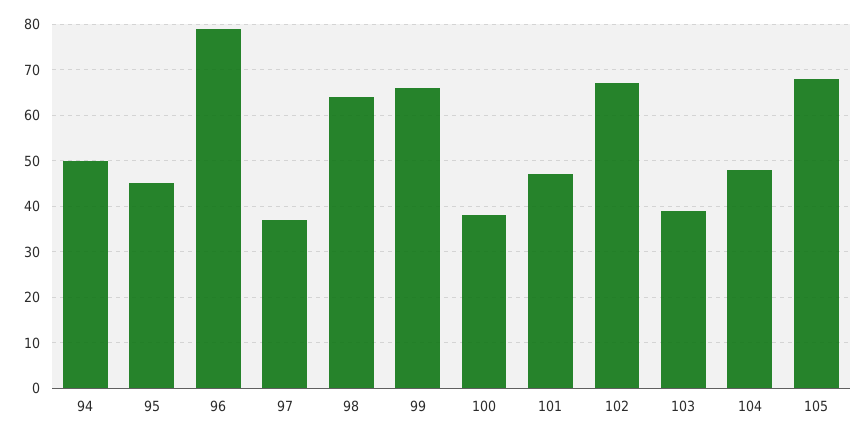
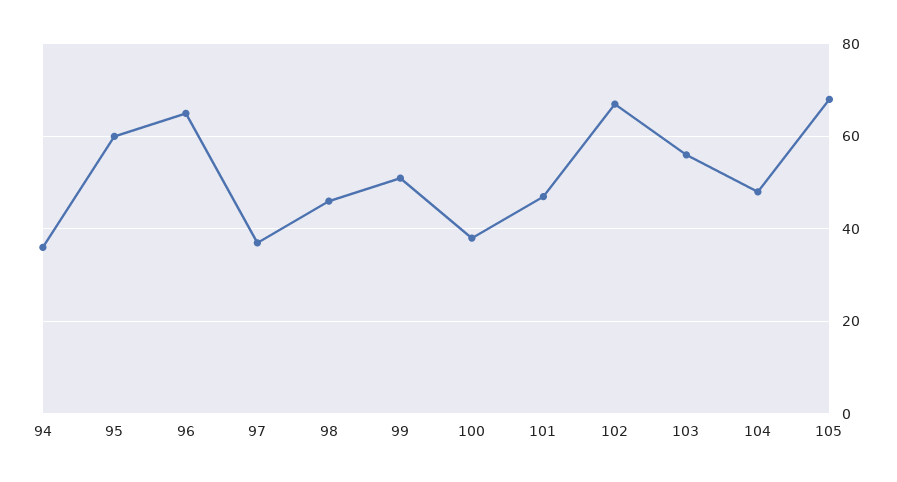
94: 50 -> 35
95: 45 -> 60
96: 80 -> 65
98: 65 -> 45
99: 65 -> 50
103: 40 -> 55

